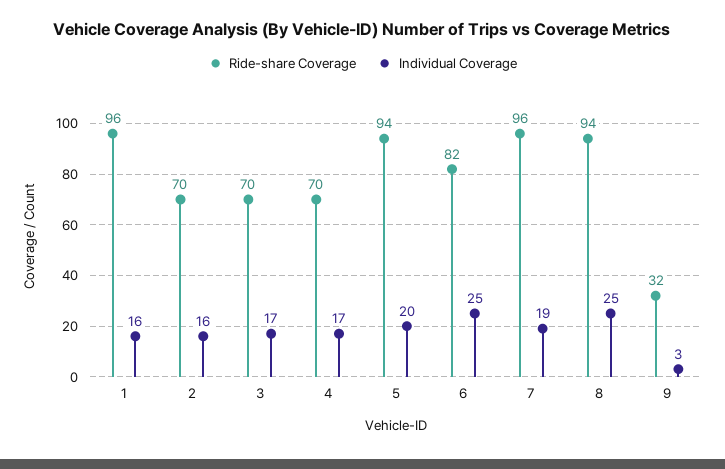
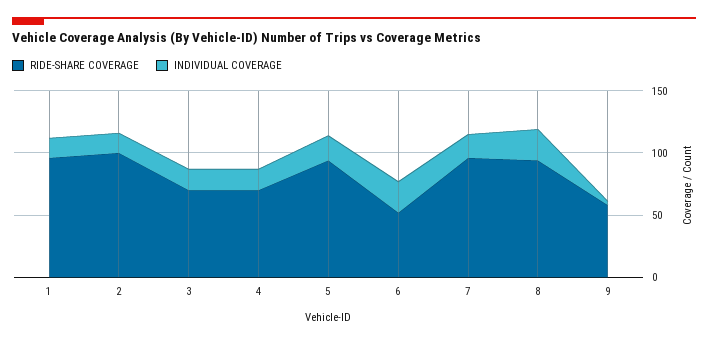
Ride-share Coverage, 2: 70 -> 100
Ride-share Coverage, 6: 82 -> 50
Ride-share Coverage, 9: 32 -> 60

